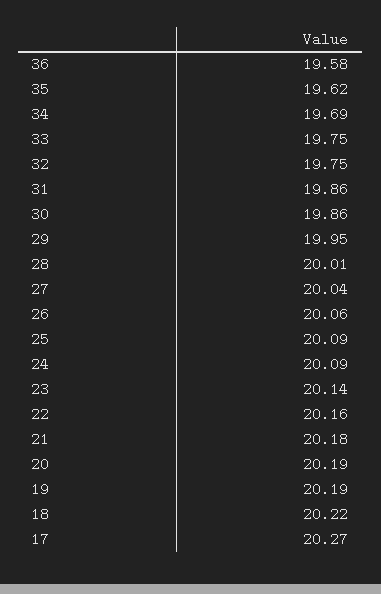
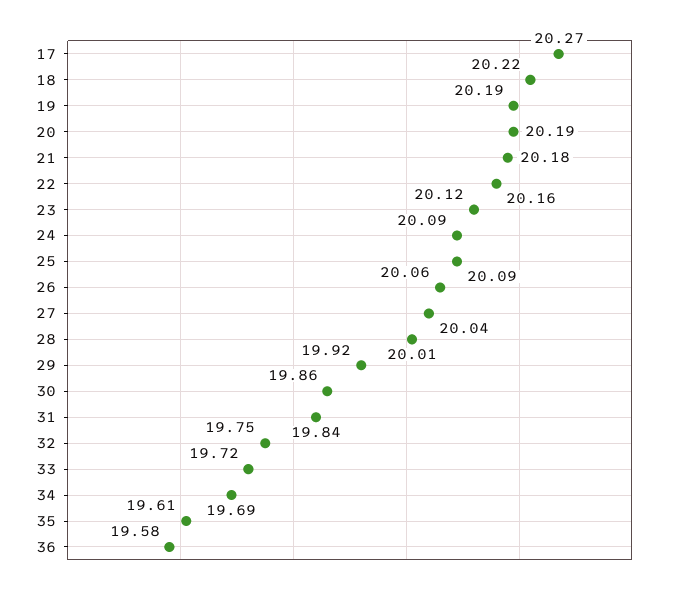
35: 19.62 -> 19.61
33: 19.75 -> 19.72
31: 19.86 -> 19.84
29: 19.95 -> 19.92
23: 20.14 -> 20.12

